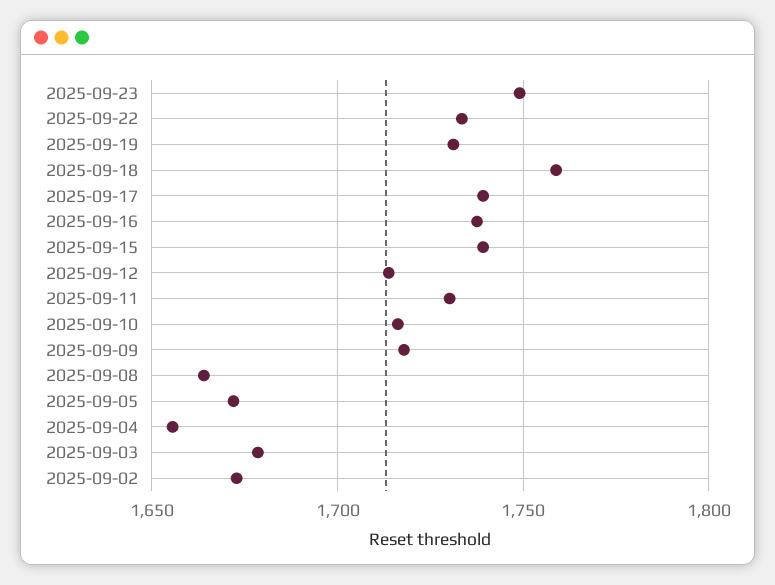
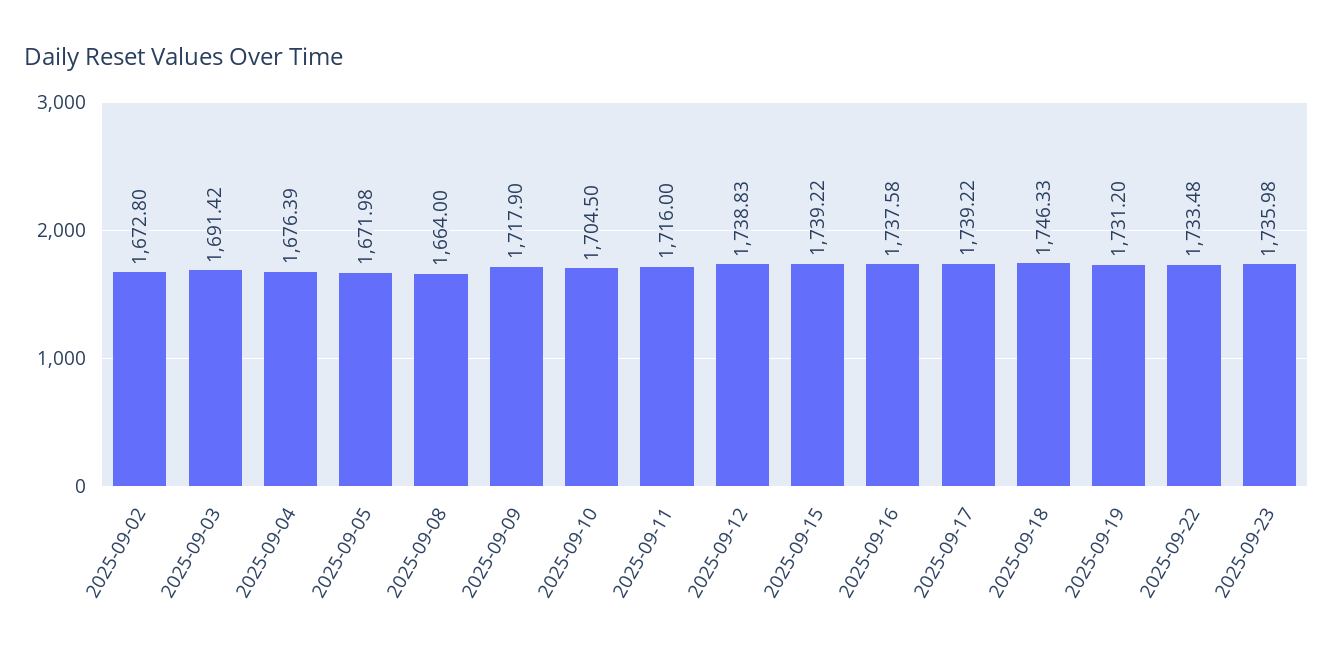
2025-09-23: 1750 -> 1735.98
2025-09-18: 1760 -> 1746.33
2025-09-12: 1715 -> 1738.83
2025-09-11: 1730 -> 1716
2025-09-10: 1715 -> 1704.5
2025-09-04: 1655 -> 1676.39
2025-09-03: 1680 -> 1691.42

